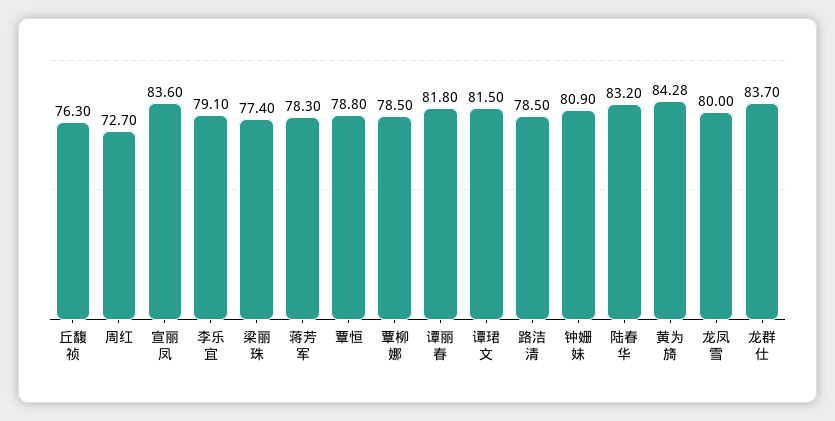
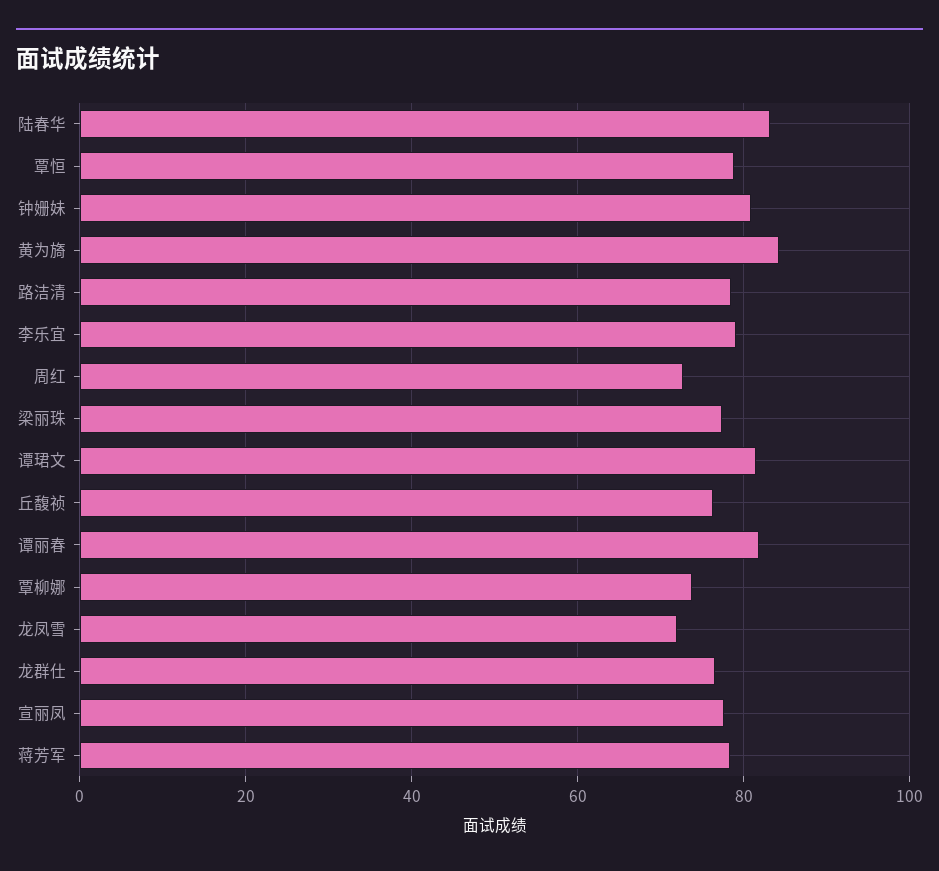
宣丽凤: 83.6 -> 78
覃柳娜: 78.5 -> 74
龙凤雪: 80 -> 72
龙群仕: 83.7 -> 76

